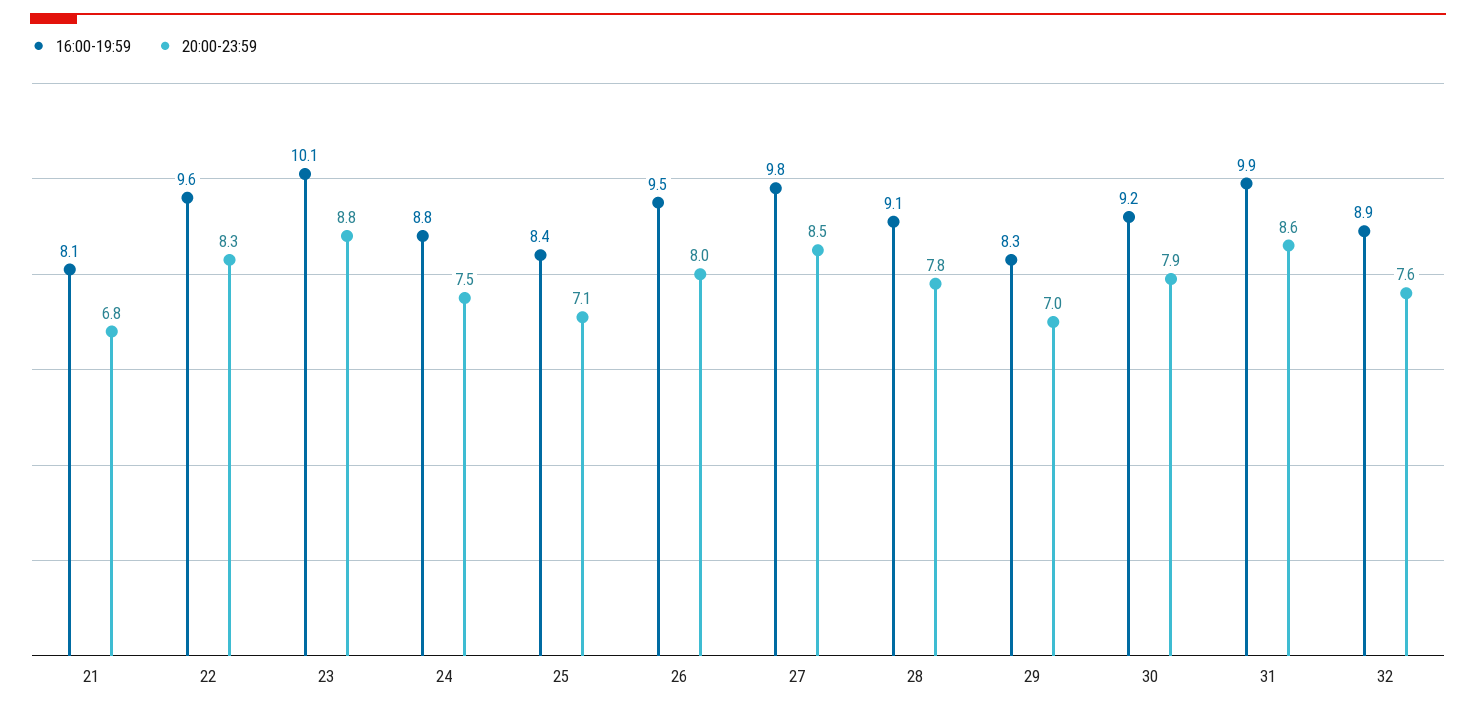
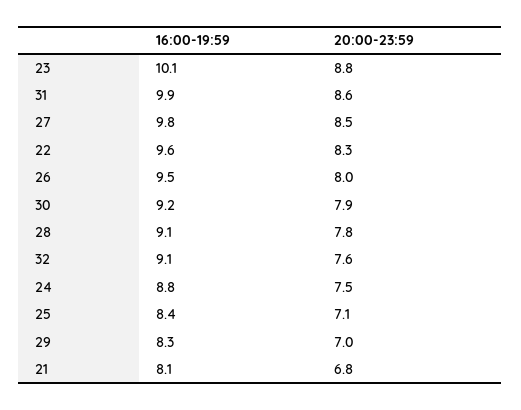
16:00-19:59, 32: 8.9 -> 9.1

